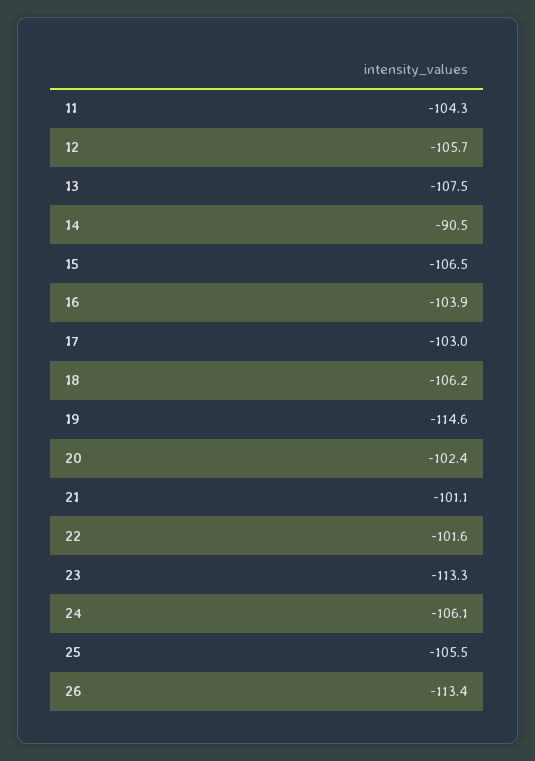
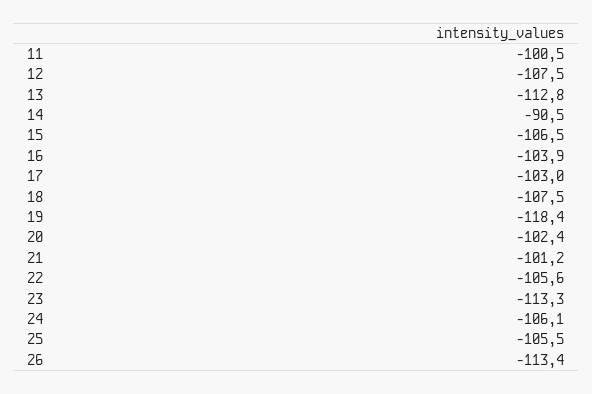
11: -104.3 -> -100.5
12: -105.7 -> -107.5
13: -107.5 -> -112.8
18: -106.2 -> -107.5
19: -114.6 -> -118.4
21: -101.1 -> -101.2
22: -101.6 -> -105.6

